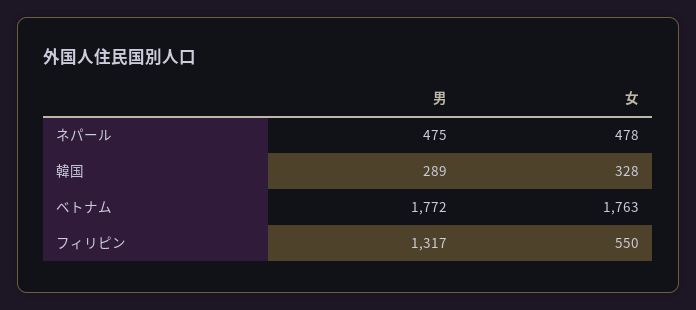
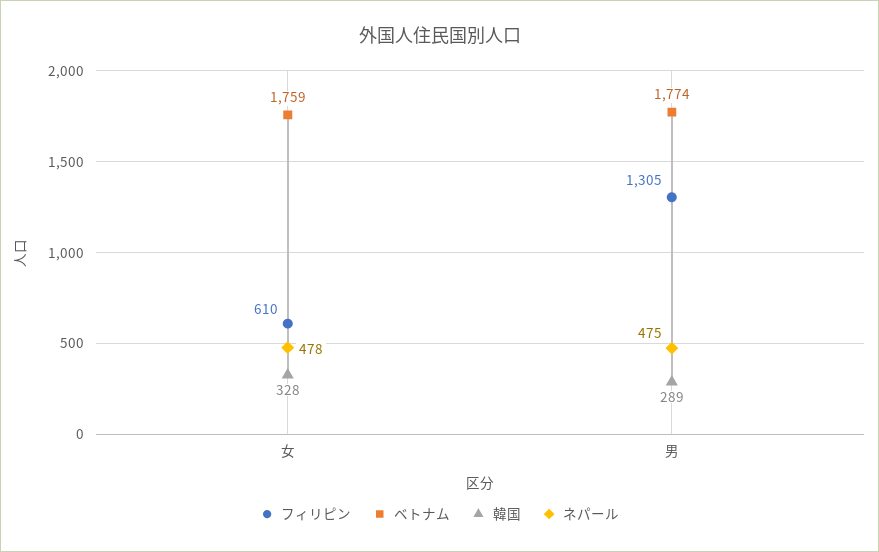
ベトナム, 男: 1772 -> 1774
ベトナム, 女: 1763 -> 1759
フィリピン, 男: 1317 -> 1305
フィリピン, 女: 550 -> 610

